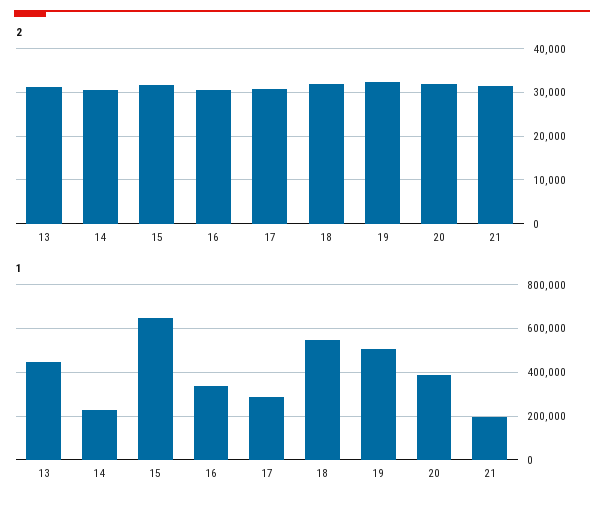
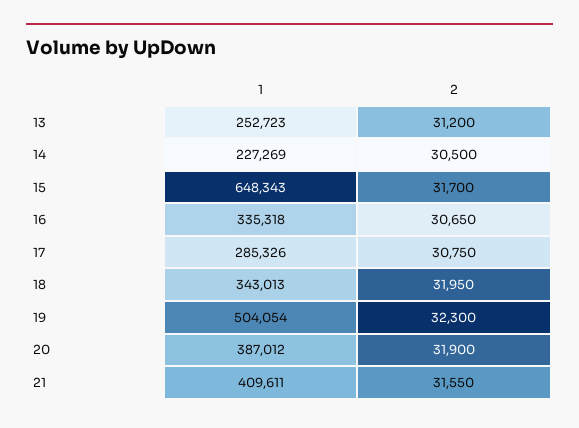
1, 13: 450000 -> 252723
1, 18: 550000 -> 343013
1, 21: 200000 -> 409611

